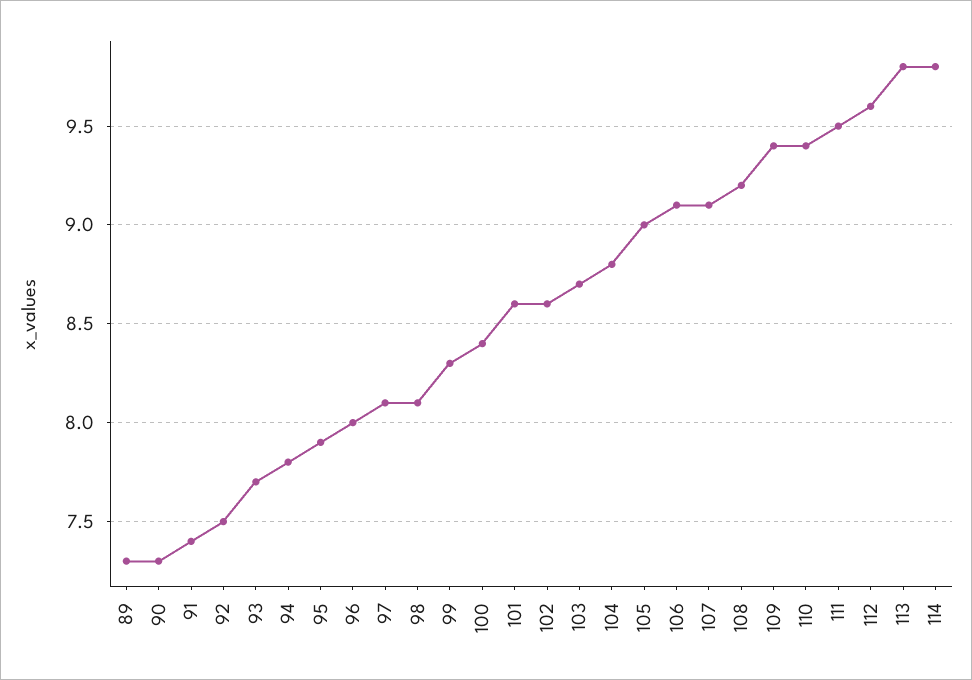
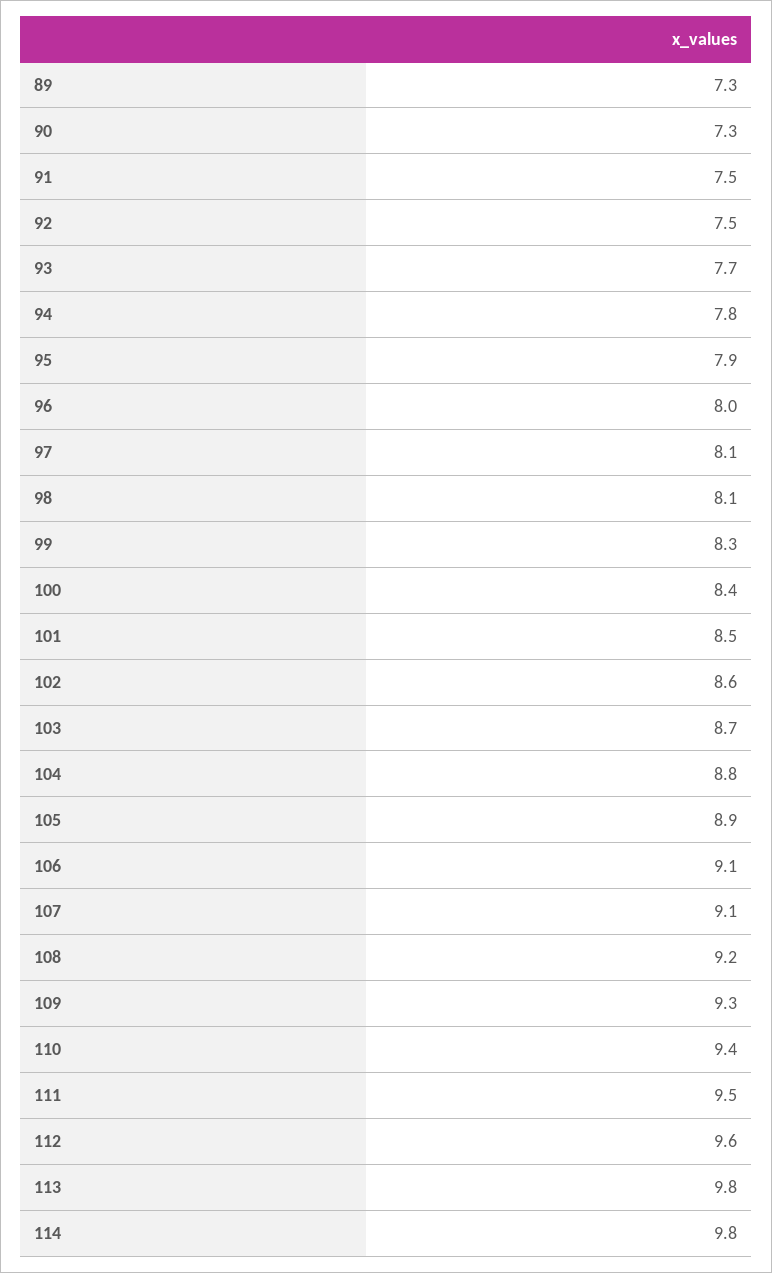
91: 7.4 -> 7.5
101: 8.6 -> 8.5
105: 9 -> 8.9
109: 9.4 -> 9.3

